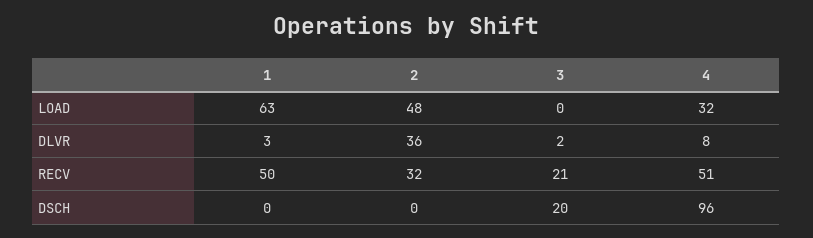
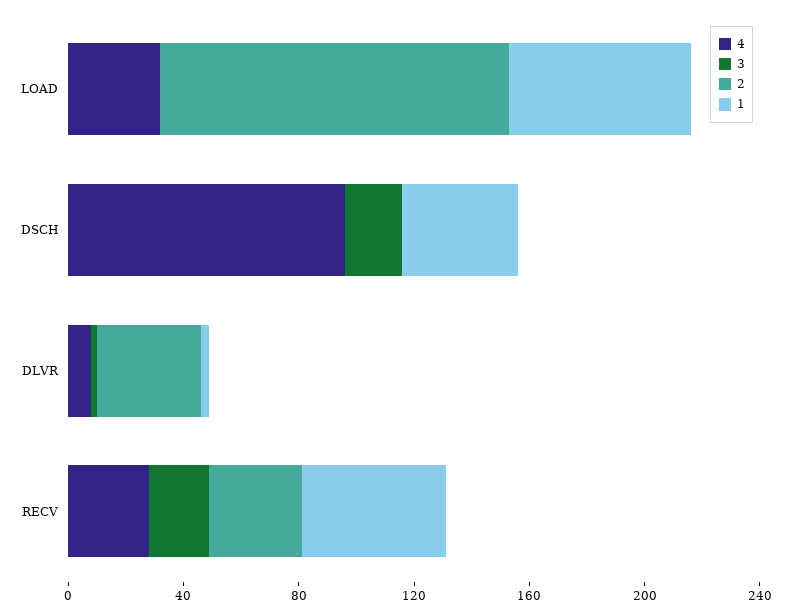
2, LOAD: 48 -> 120
4, RECV: 51 -> 30
1, DSCH: 0 -> 40

